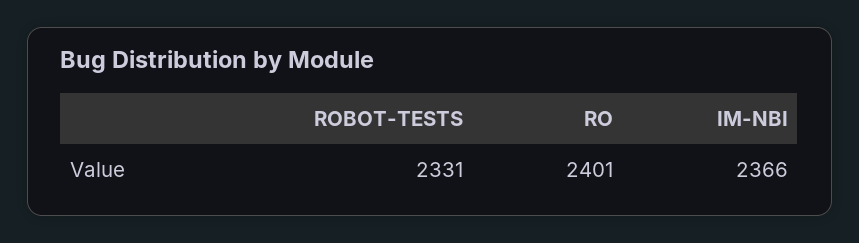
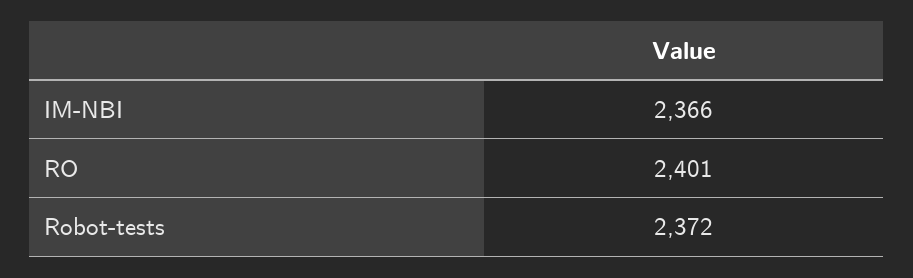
ROBOT-TESTS: 2331 -> 2372

